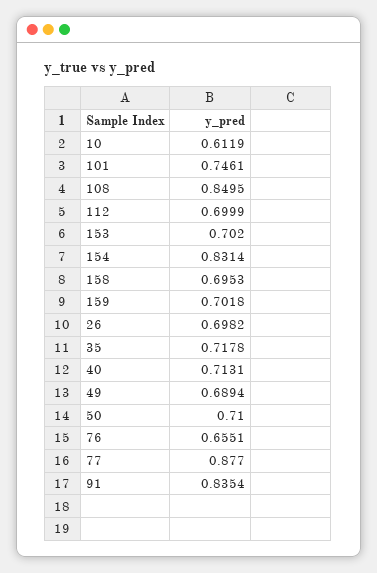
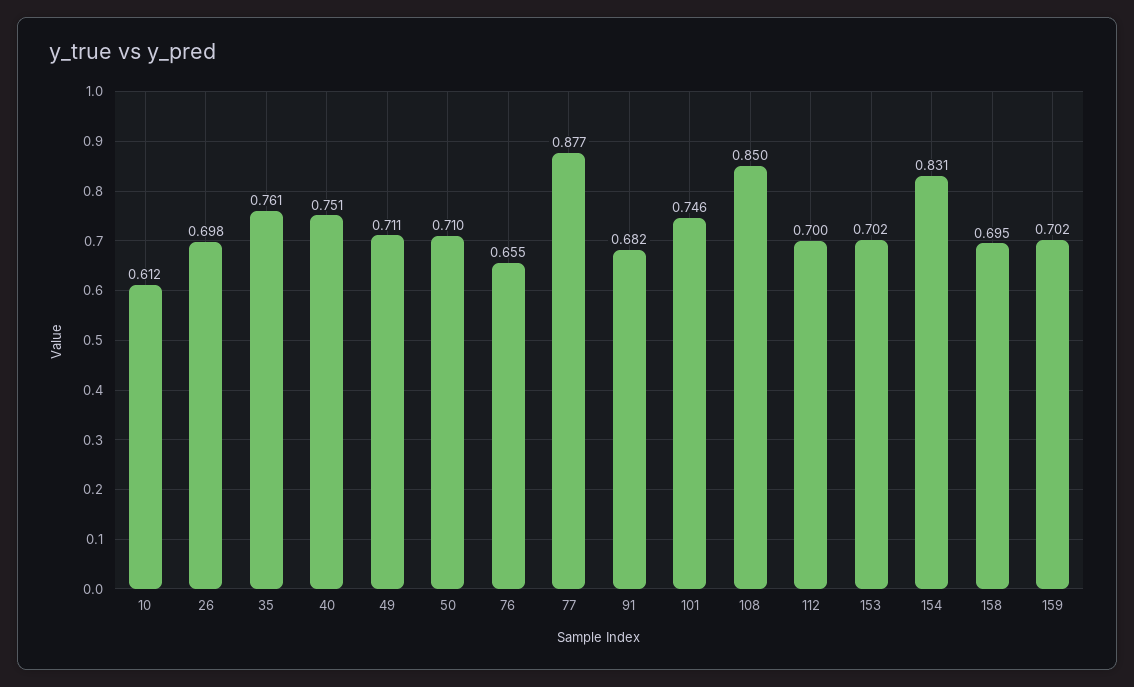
35: 0.7178 -> 0.761
40: 0.7131 -> 0.751
49: 0.6894 -> 0.711
91: 0.8354 -> 0.682

